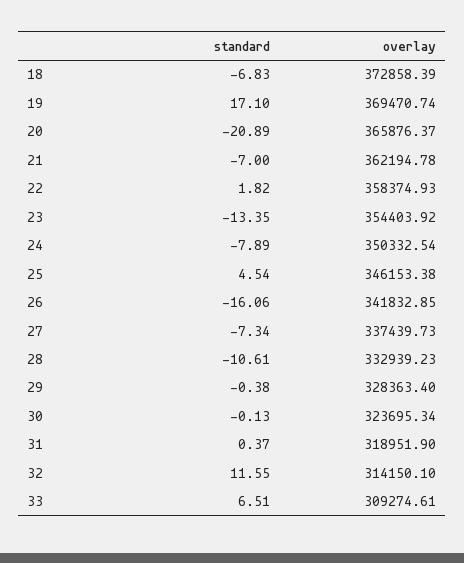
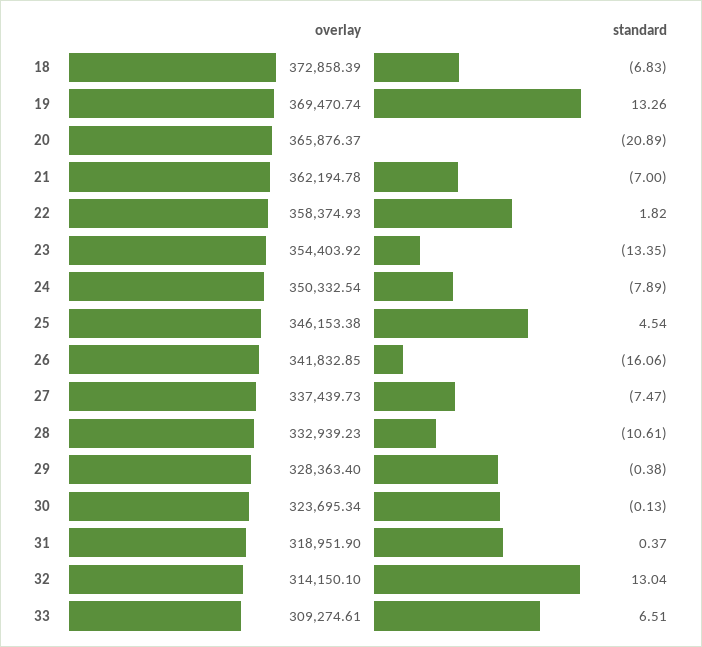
standard, 19: 17.1 -> 13.26
standard, 27: -7.34 -> -7.47
standard, 32: 11.55 -> 13.04

